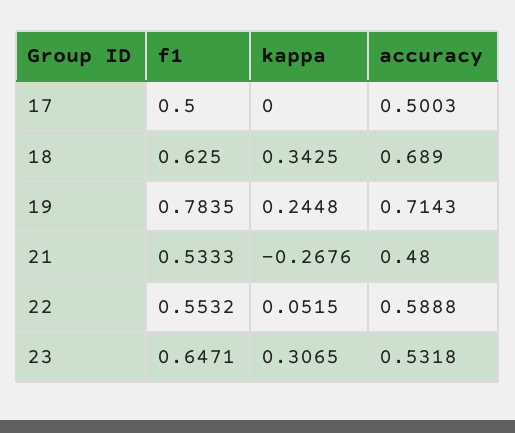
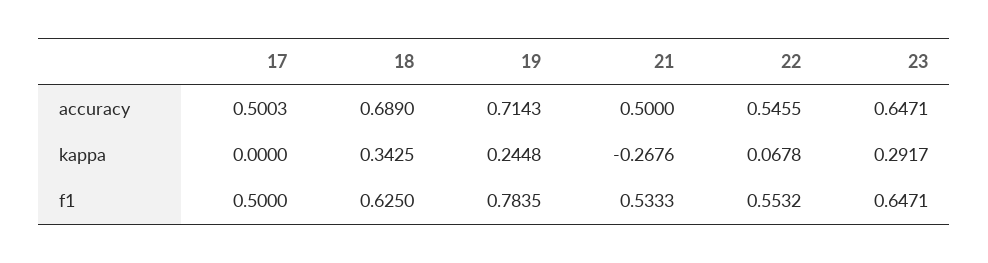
accuracy, 21: 0.48 -> 0.5
kappa, 22: 0.0515 -> 0.0678
accuracy, 22: 0.5888 -> 0.5455
kappa, 23: 0.3065 -> 0.2917
accuracy, 23: 0.5318 -> 0.6471

